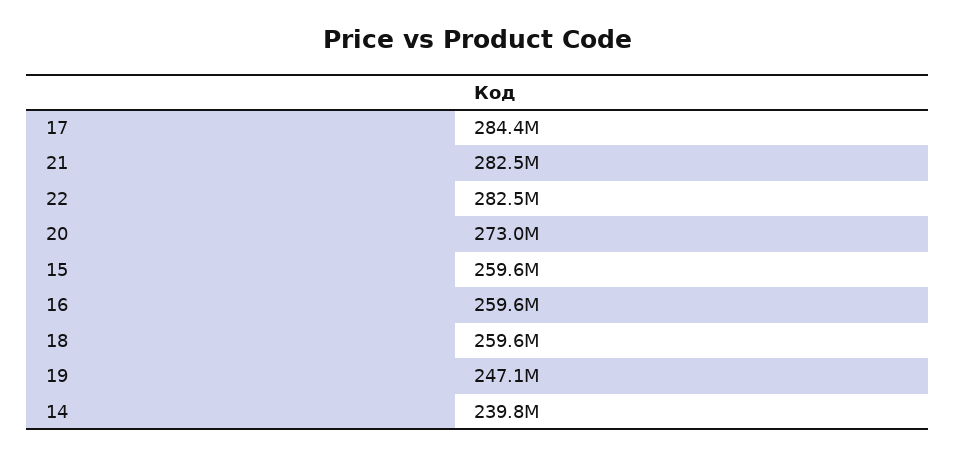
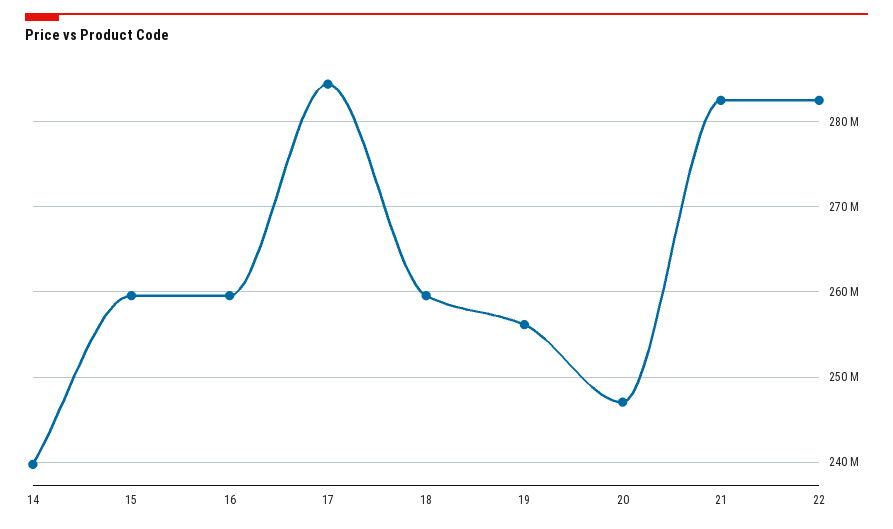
20: 273000000 -> 247000000
19: 247100000 -> 256000000

